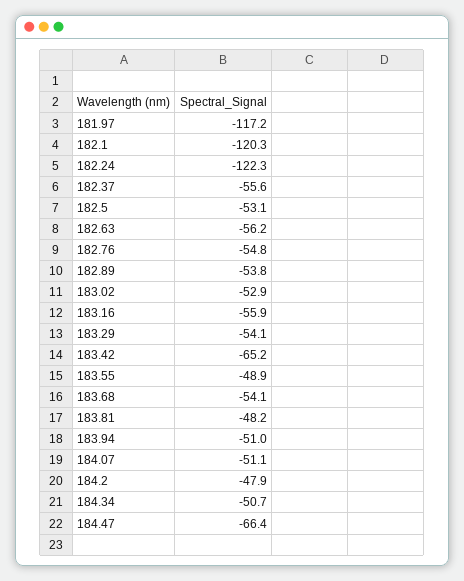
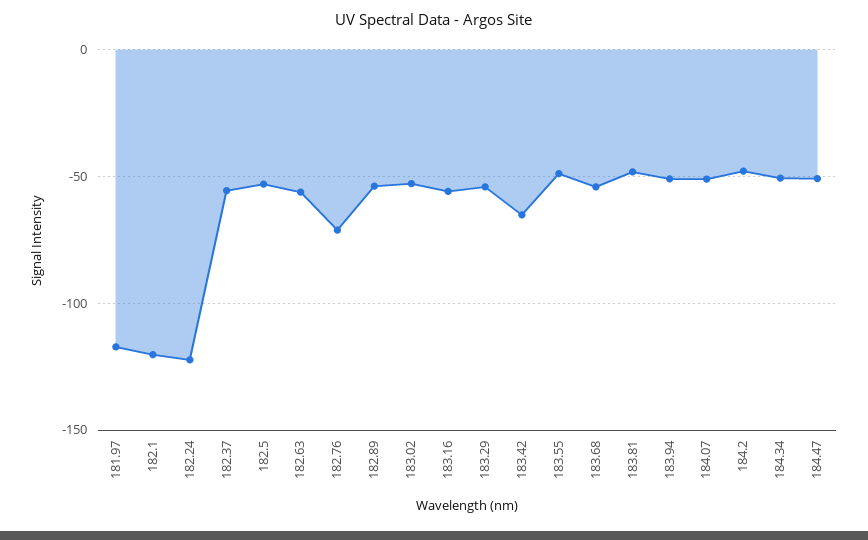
182.76: -54.8 -> -70
184.47: -66.4 -> -50

